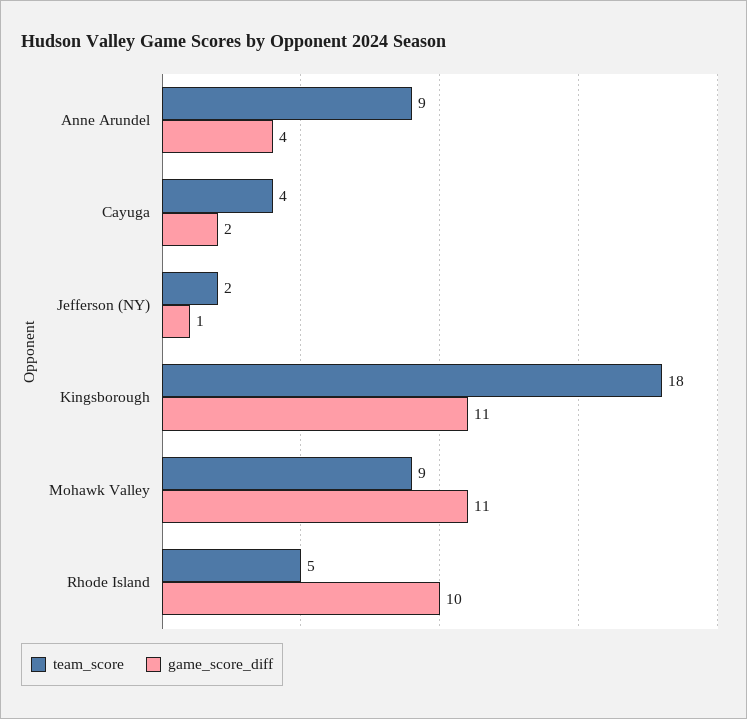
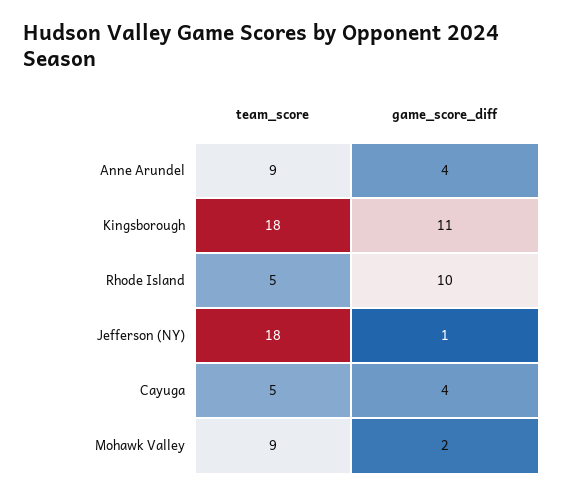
team_score, Cayuga: 4 -> 5
game_score_diff, Cayuga: 2 -> 4
team_score, Jefferson (NY): 2 -> 18
game_score_diff, Mohawk Valley: 11 -> 2

